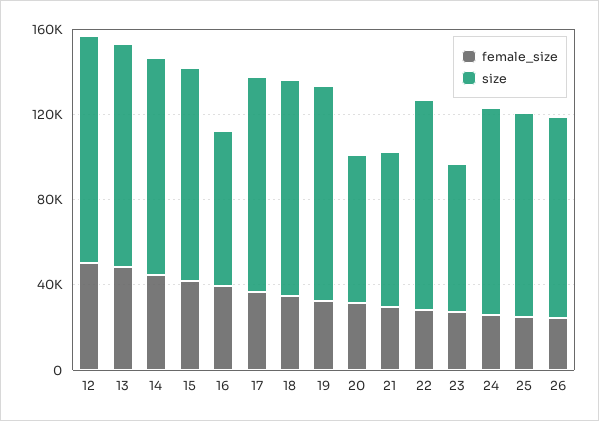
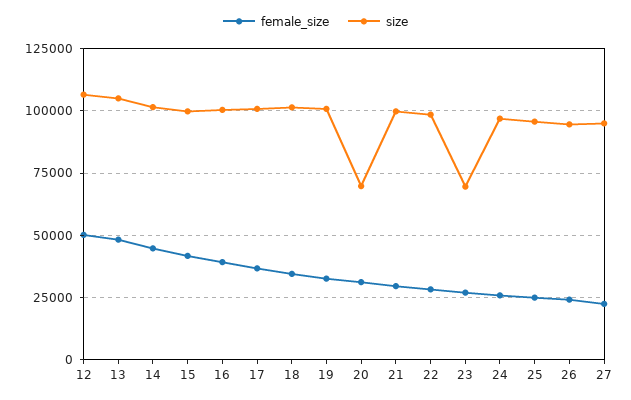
size, 16: 70000 -> 100000
size, 21: 70000 -> 100000
female_size, 27: none -> 22500
size, 27: none -> 95000

